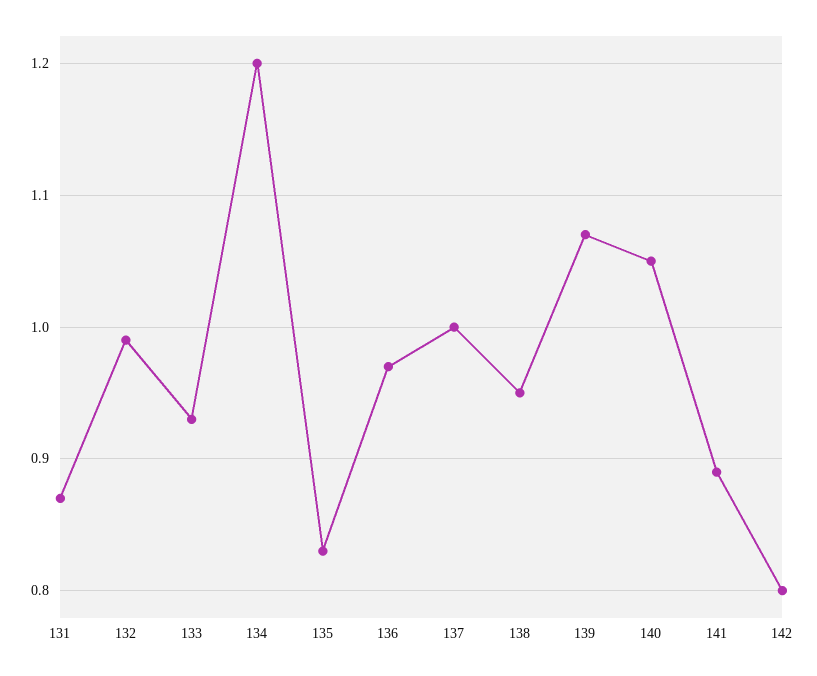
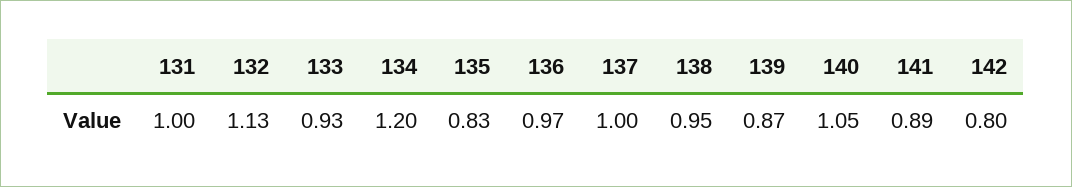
131: 0.87 -> 1
132: 0.99 -> 1.13
139: 1.07 -> 0.87

